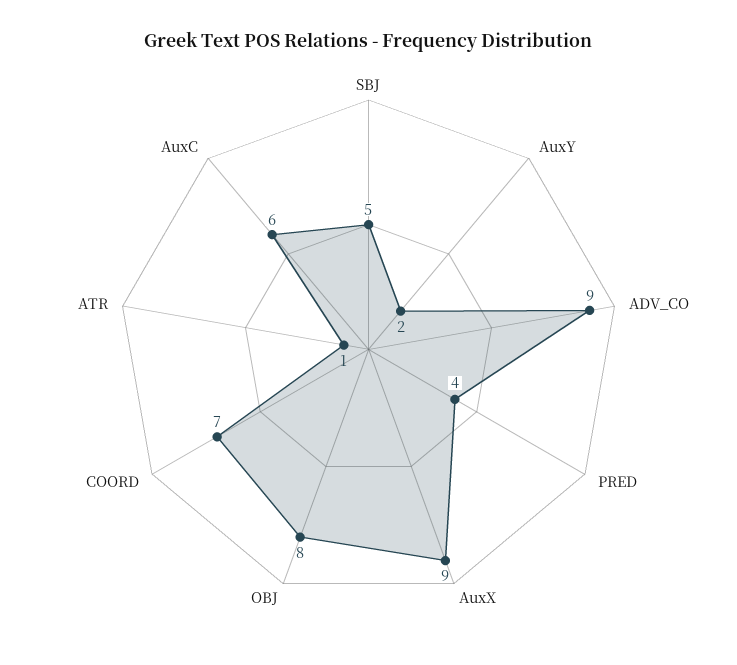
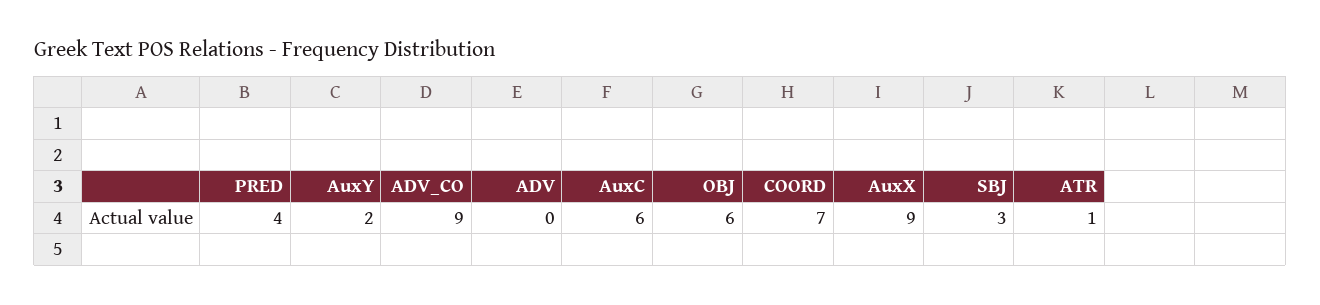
SBJ: 5 -> 3
OBJ: 8 -> 6
ADV: none -> 0

